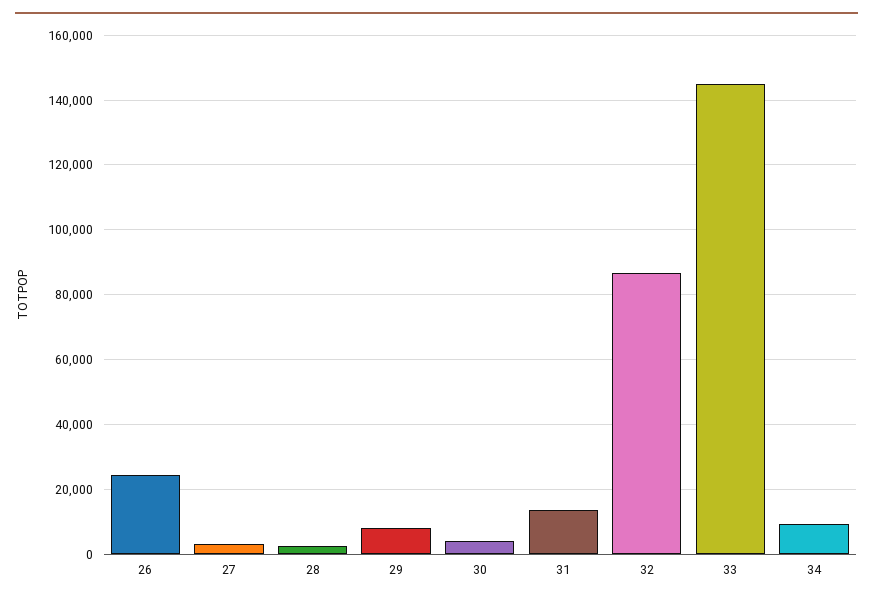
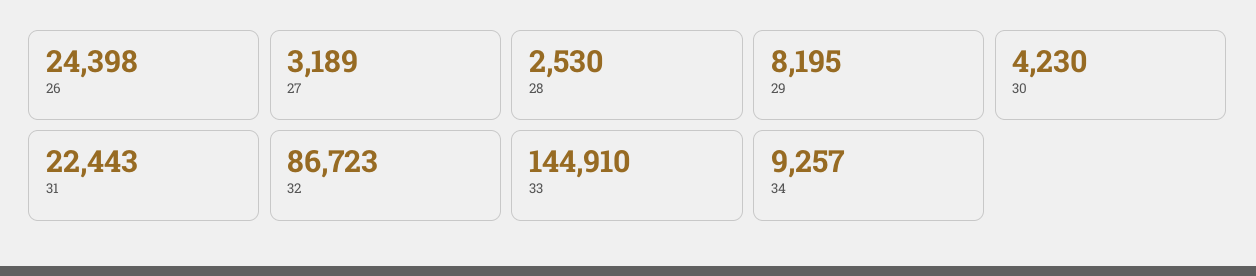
31: 14000 -> 22443

